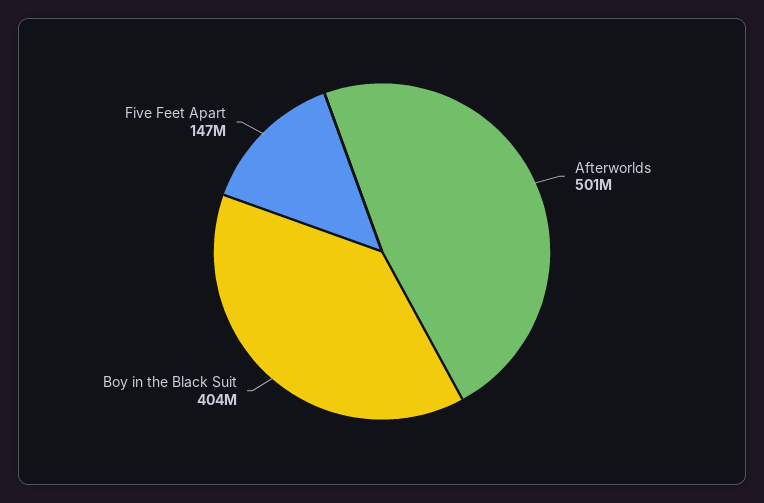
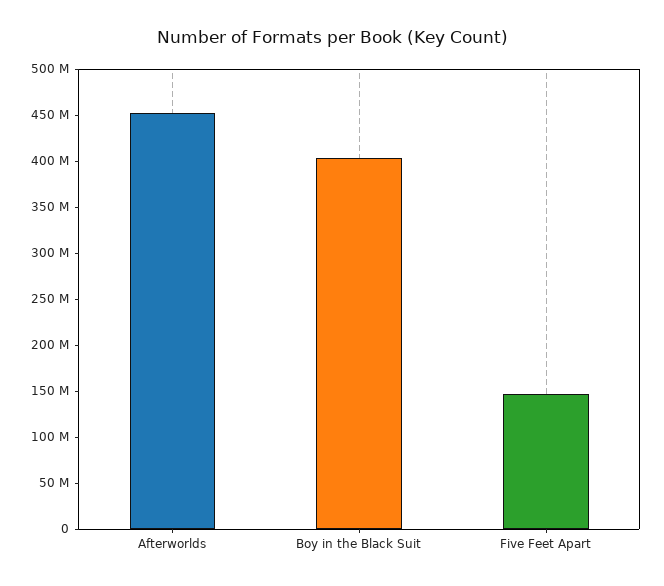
Afterworlds: 501000000 -> 450000000

